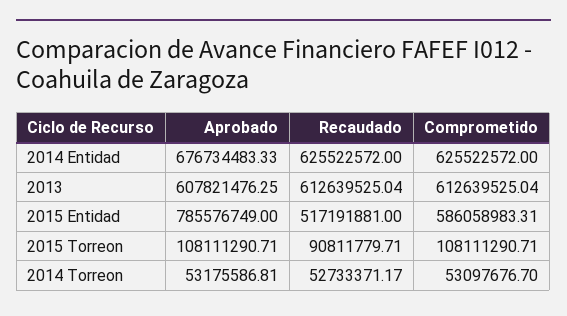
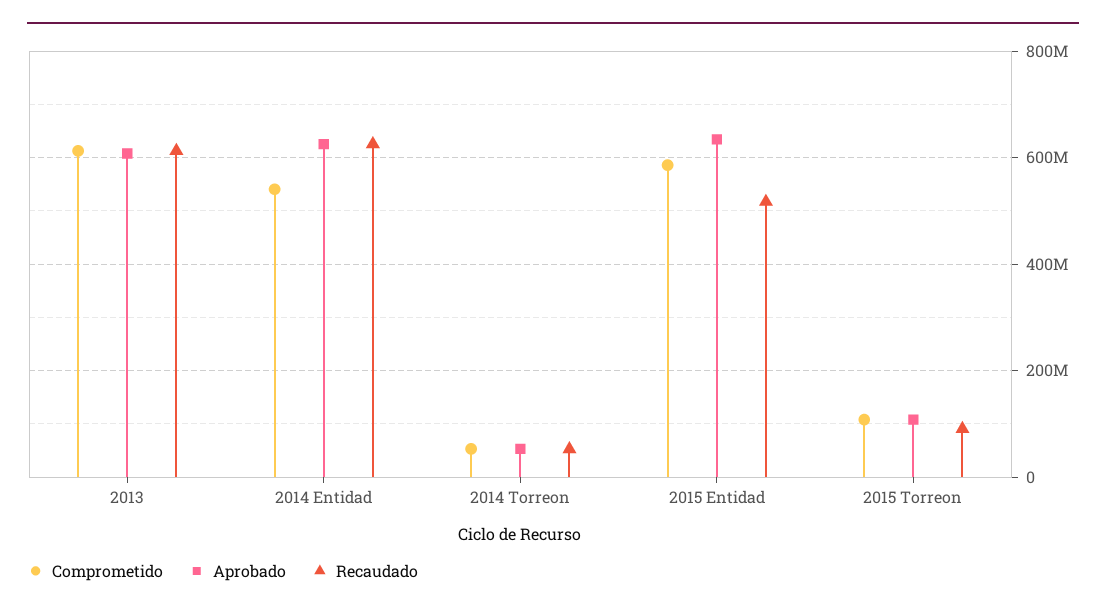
Aprobado, 2014 Entidad: 676734483.33 -> 620000000
Comprometido, 2014 Entidad: 625522572 -> 540000000
Aprobado, 2015 Entidad: 785576749 -> 640000000

